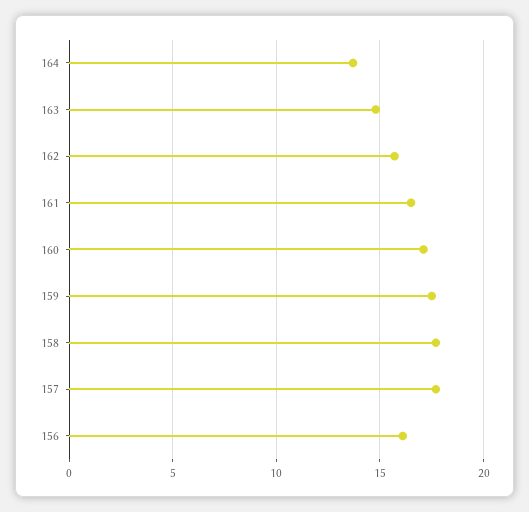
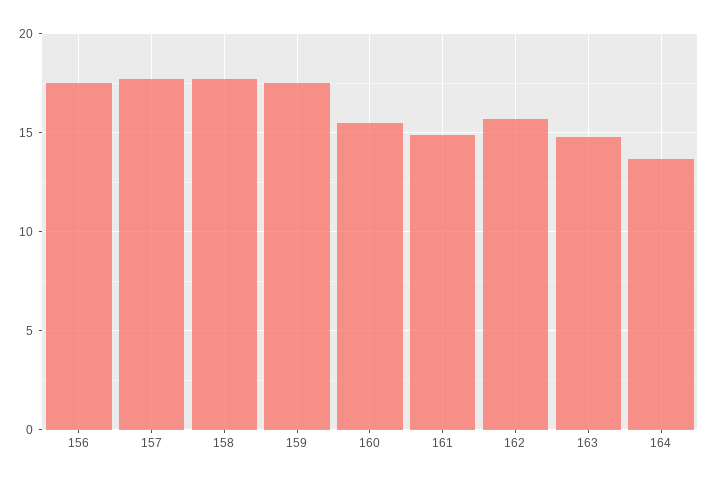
161: 16.5 -> 15
160: 17 -> 15.5
156: 16 -> 17.5

